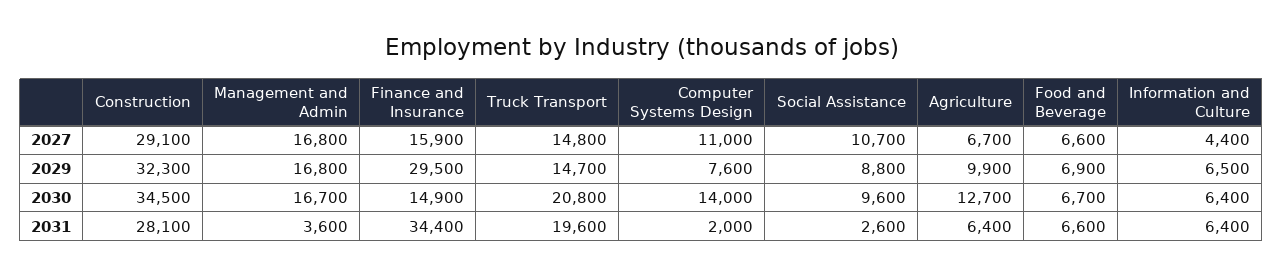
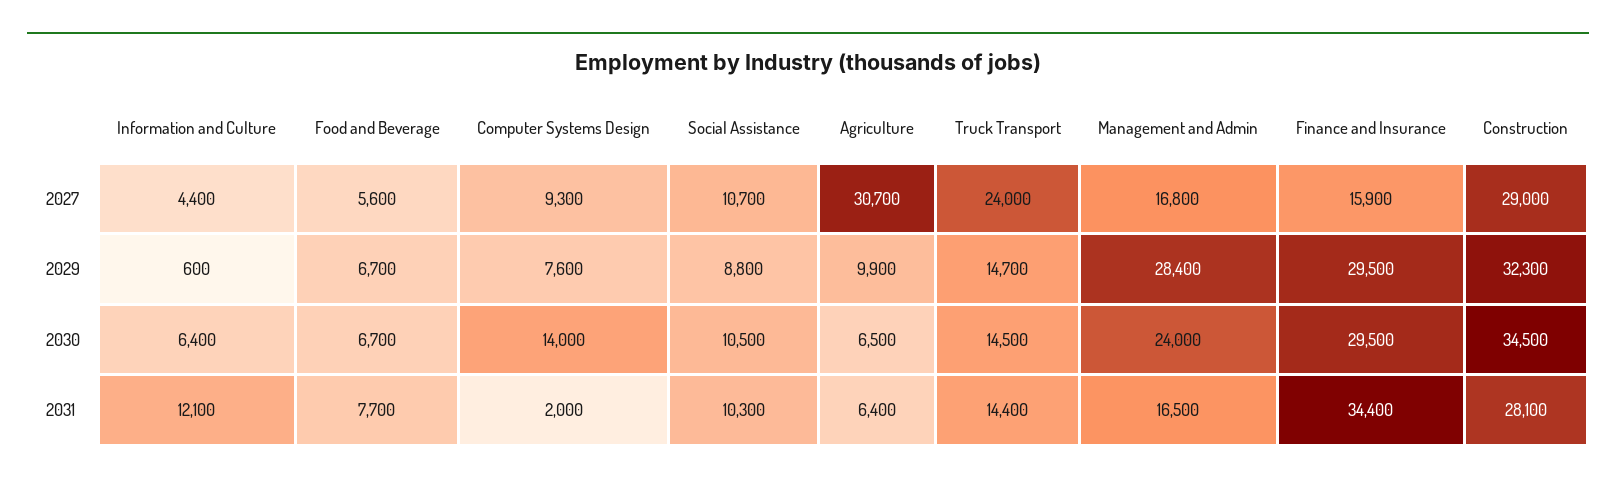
Construction, 2027: 29100 -> 29000
Truck Transport, 2027: 14800 -> 24000
Computer Systems Design, 2027: 11000 -> 9300
Agriculture, 2027: 6700 -> 30700
Food and Beverage, 2027: 6600 -> 5600
Management and Admin, 2029: 16800 -> 28400
Food and Beverage, 2029: 6900 -> 6700
Information and Culture, 2029: 6500 -> 600
Management and Admin, 2030: 16700 -> 24000
Finance and Insurance, 2030: 14900 -> 29500
Truck Transport, 2030: 20800 -> 14500
Social Assistance, 2030: 9600 -> 10500
Agriculture, 2030: 12700 -> 6500
Management and Admin, 2031: 3600 -> 16500
Truck Transport, 2031: 19600 -> 14400
Social Assistance, 2031: 2600 -> 10300
Food and Beverage, 2031: 6600 -> 7700
Information and Culture, 2031: 6400 -> 12100

